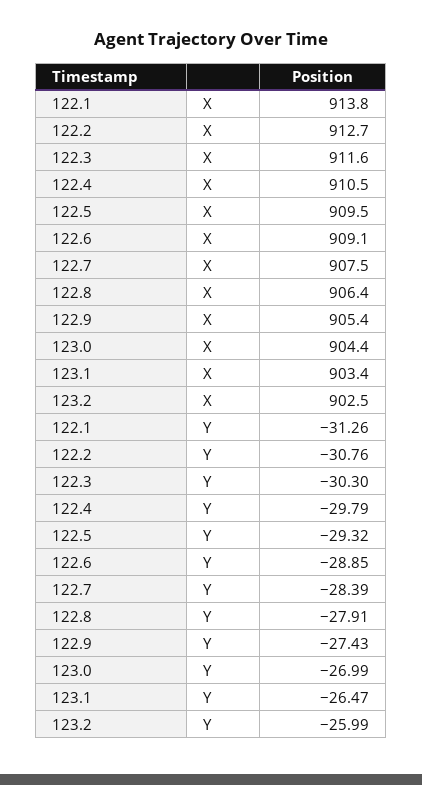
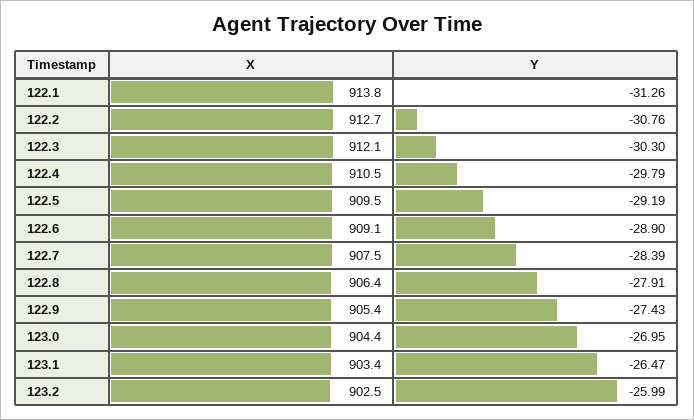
122.3, X: 911.6 -> 912.1
122.5, Y: -29.32 -> -29.19
122.6, Y: -28.85 -> -28.9
123.0, Y: -26.99 -> -26.95

